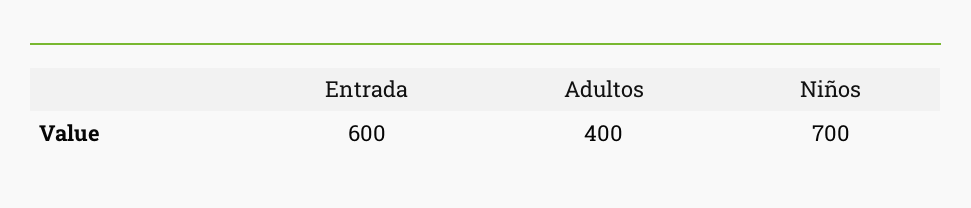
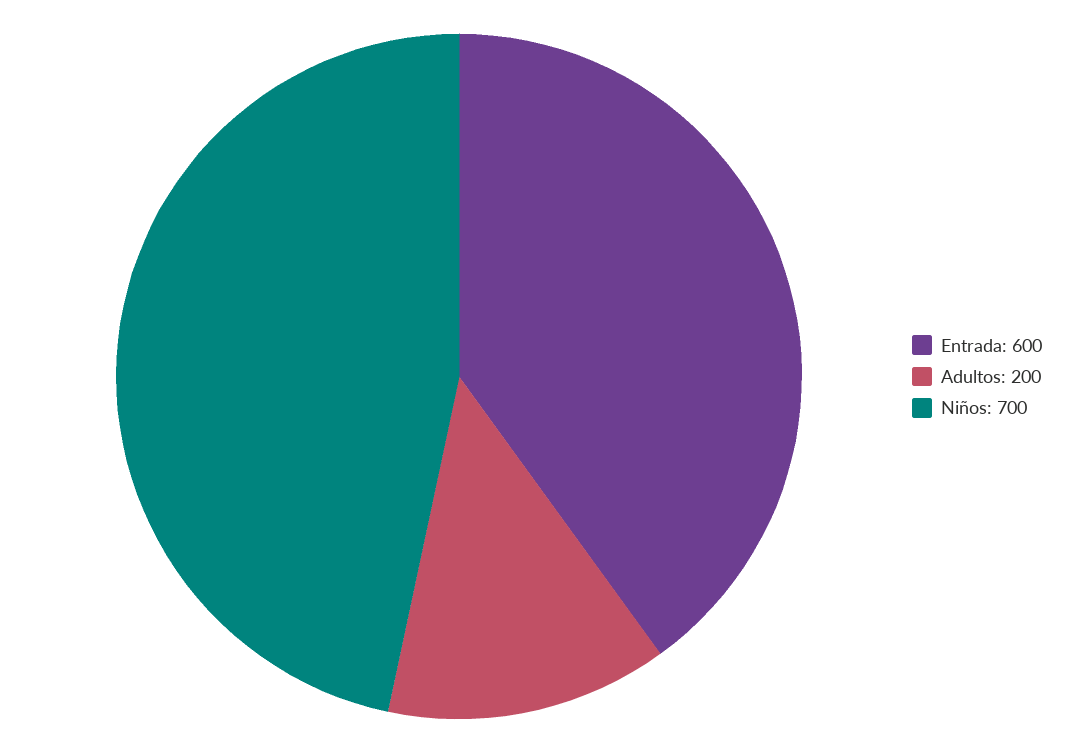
Adultos: 400 -> 200

